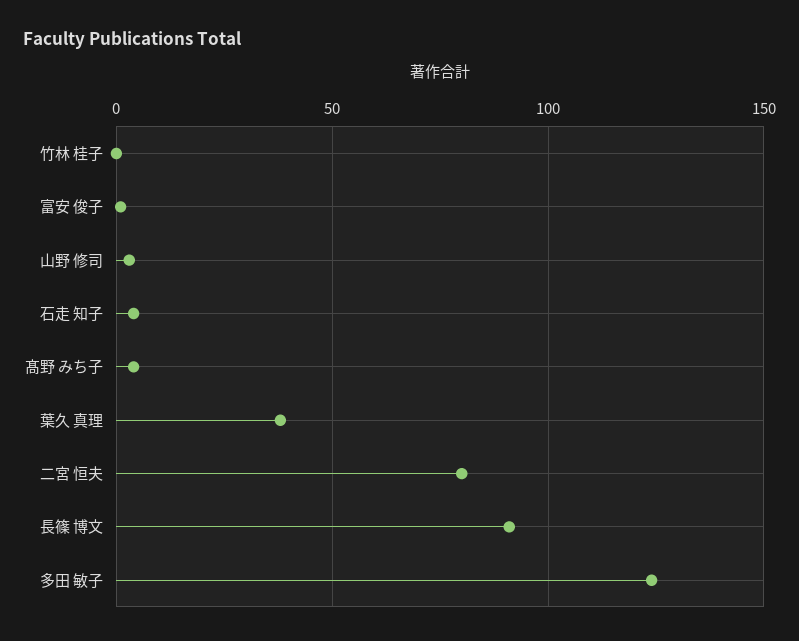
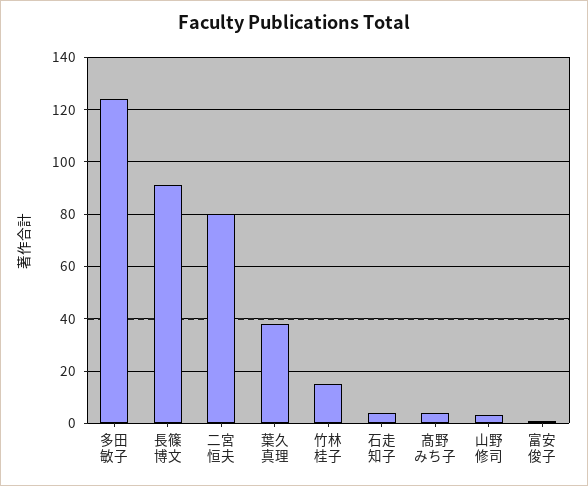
竹林 桂子: 0 -> 15

